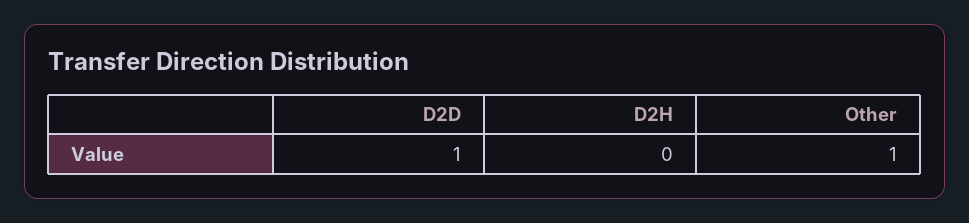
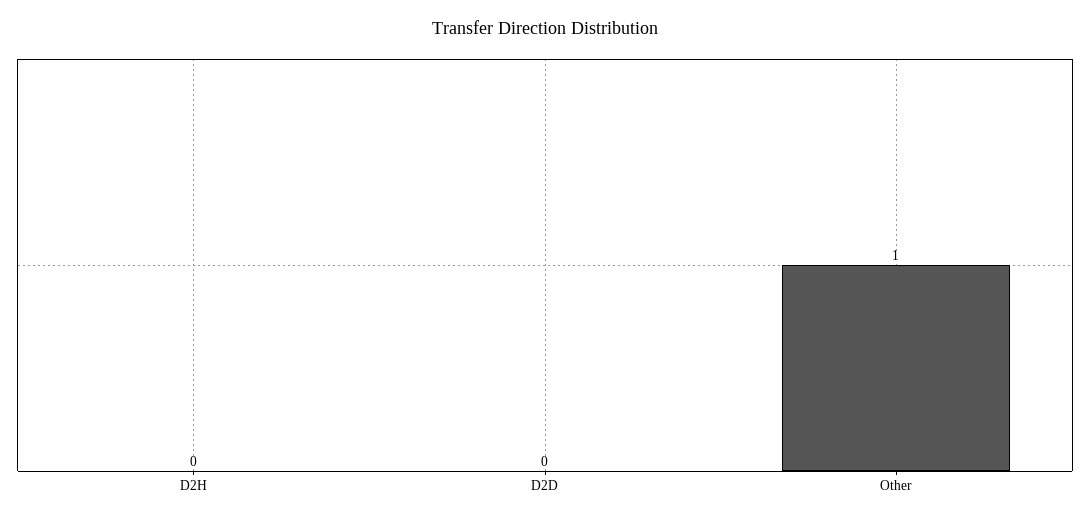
D2D: 1 -> 0

